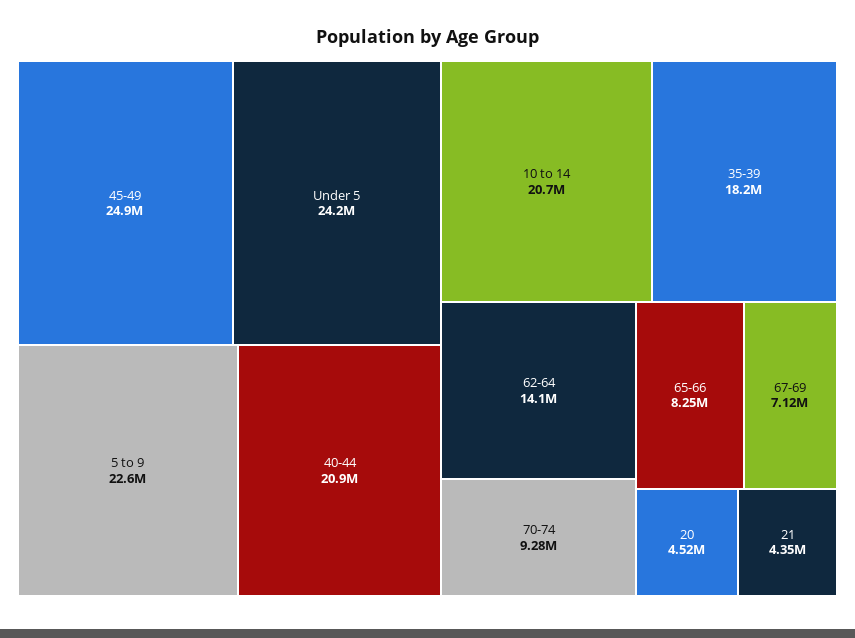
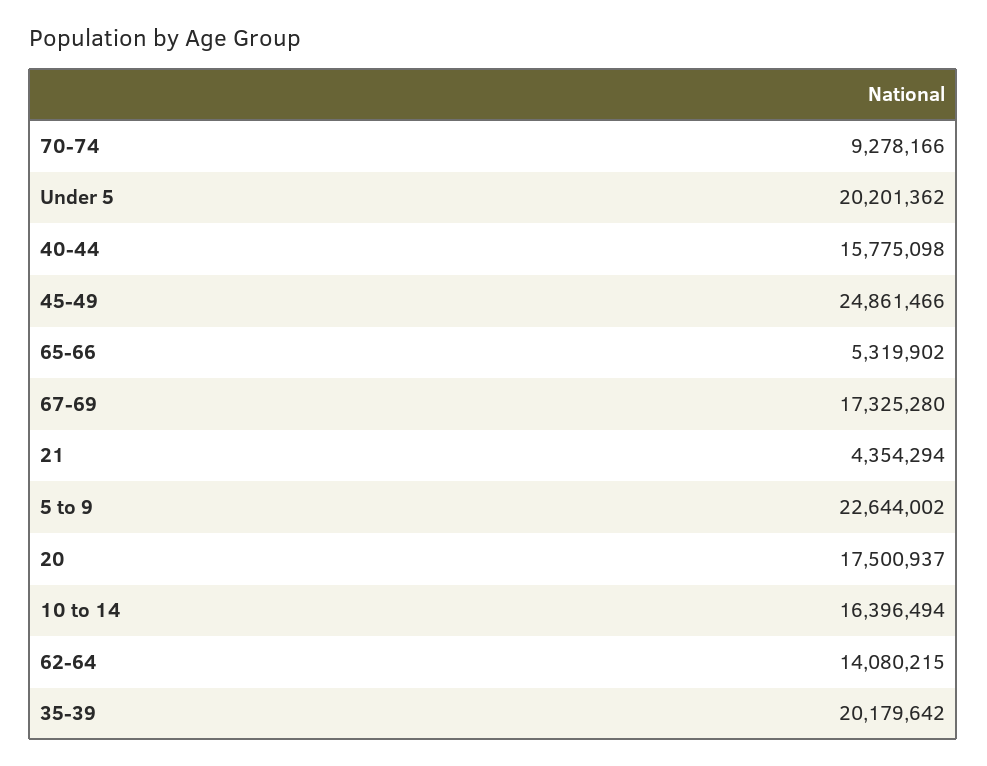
Under 5: 24200000 -> 20201362
40-44: 20900000 -> 15775098
10 to 14: 20700000 -> 16396494
35-39: 18200000 -> 20179642
65-66: 8250000 -> 5319902
67-69: 7120000 -> 17325280
20: 4520000 -> 17500937

